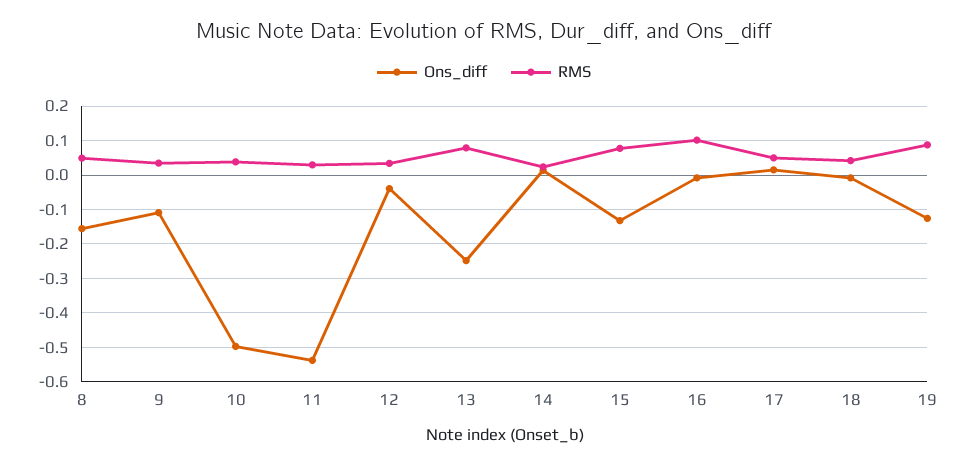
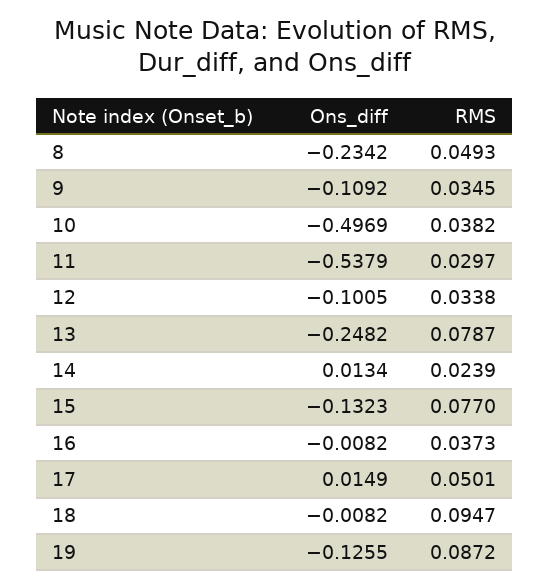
Ons_diff, 8: -0.16 -> -0.2342
Ons_diff, 12: -0.04 -> -0.1005
RMS, 16: 0.1 -> 0.0373
RMS, 18: 0.04 -> 0.0947

